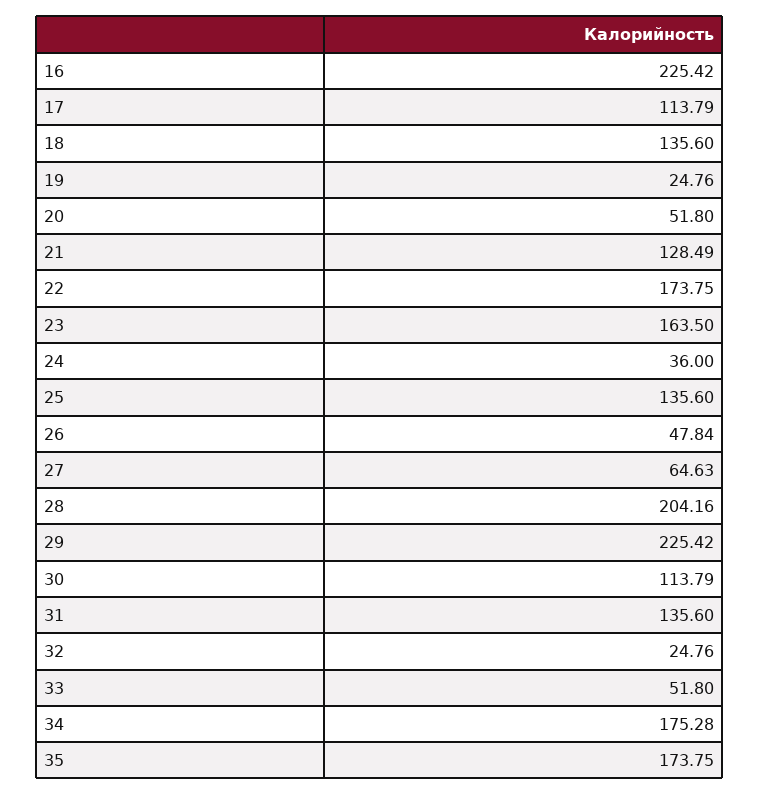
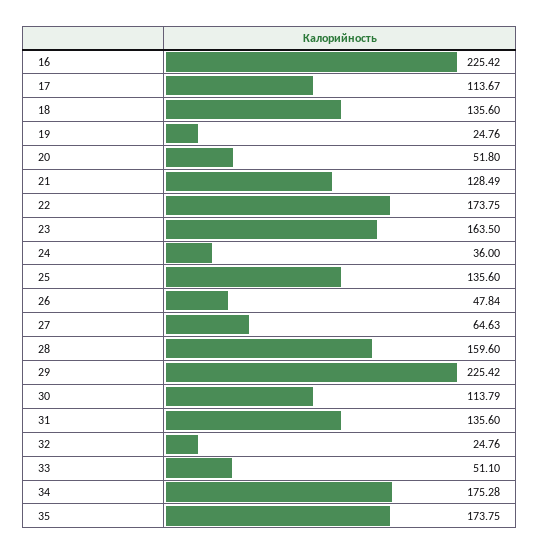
17: 113.79 -> 113.67
28: 204.16 -> 159.6
33: 51.8 -> 51.1

